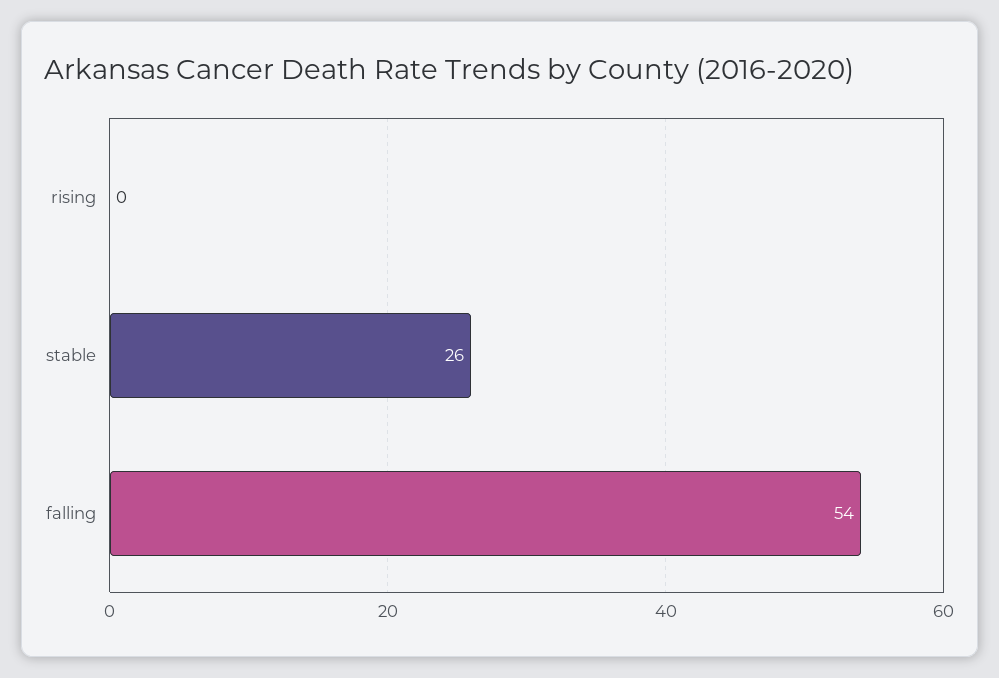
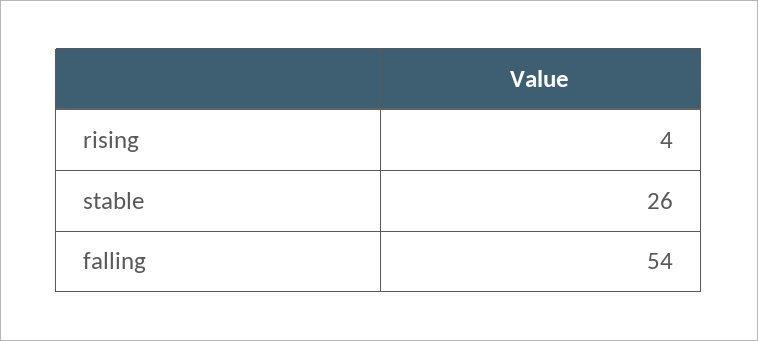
rising: 0 -> 4

